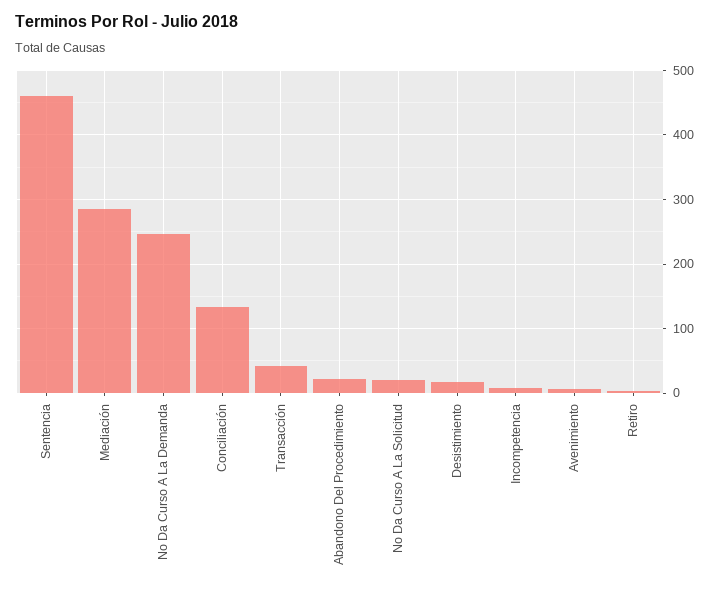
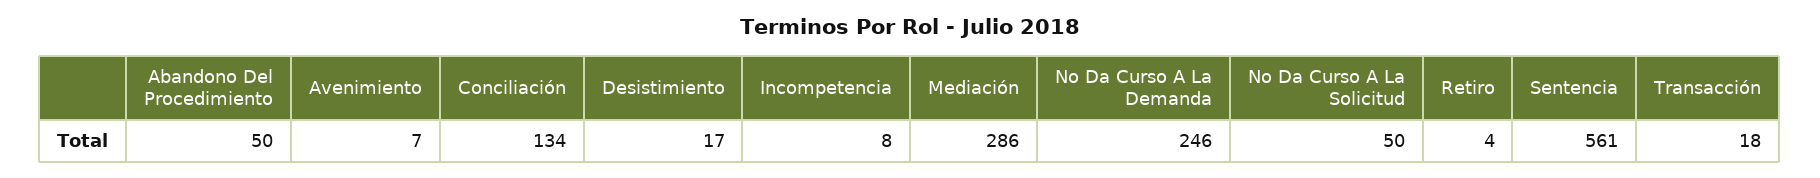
Sentencia: 460 -> 561
Transacción: 40 -> 18
Abandono Del Procedimiento: 20 -> 50
No Da Curso A La Solicitud: 20 -> 50

